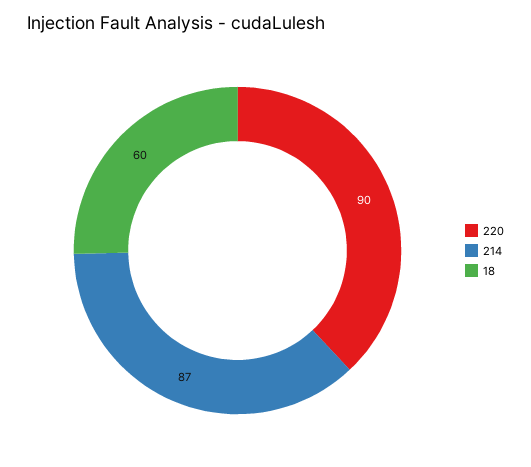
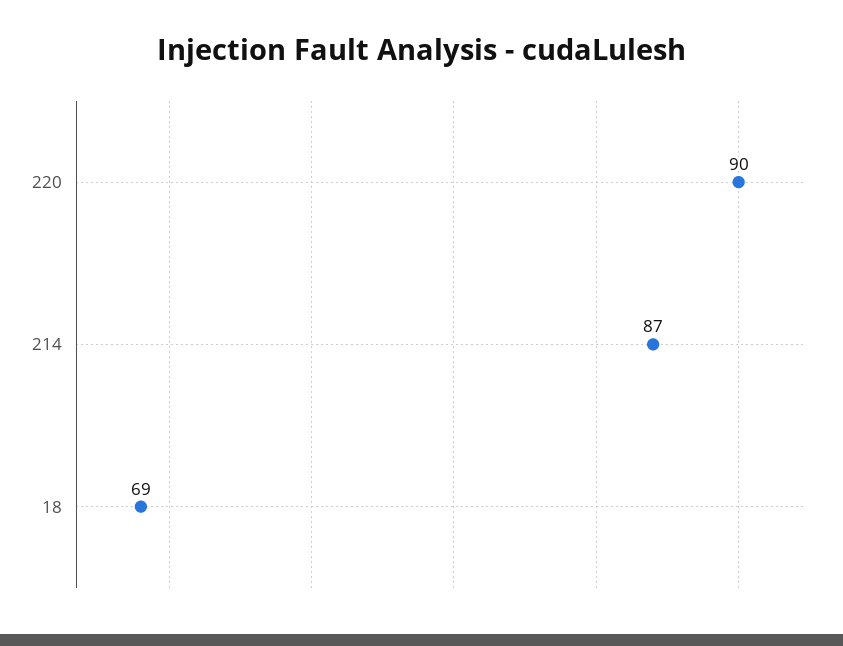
18: 60 -> 69

